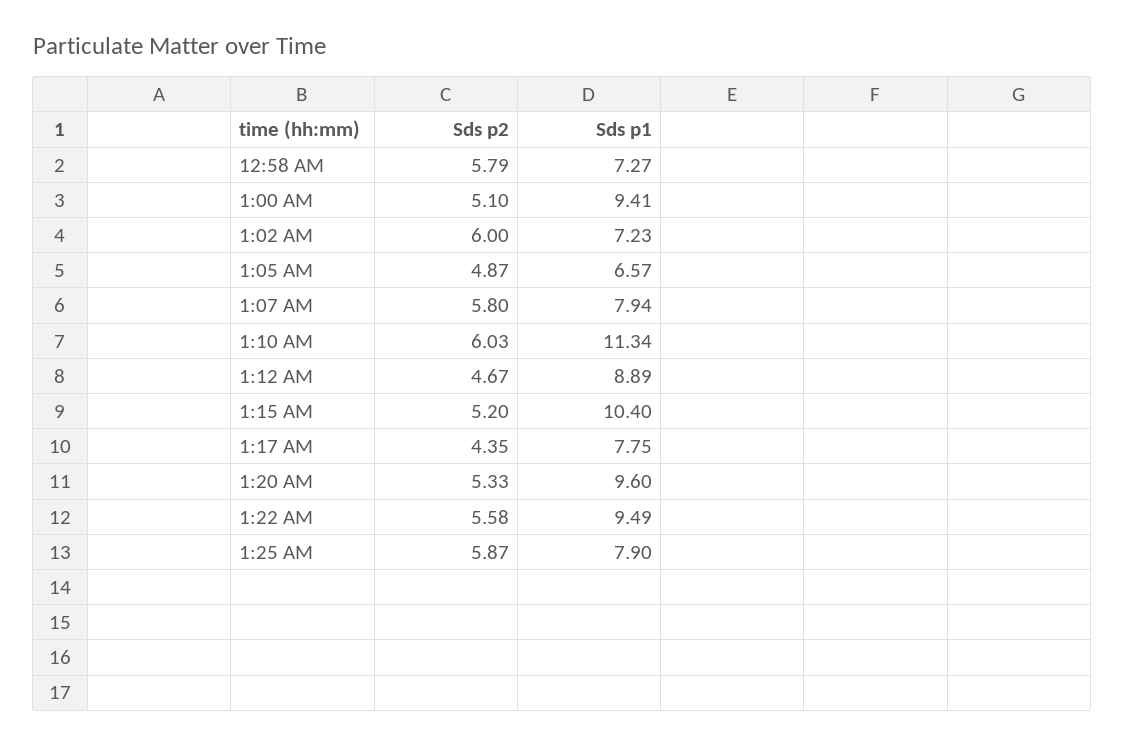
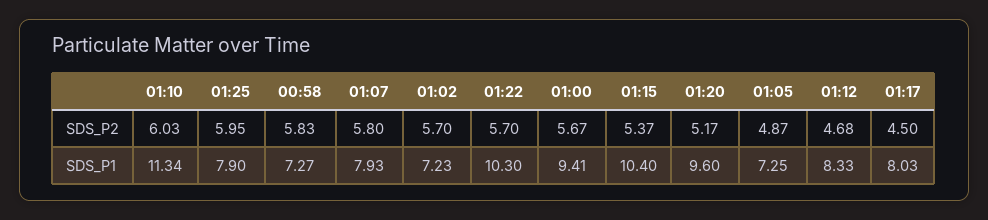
Sds p2, 12:58 AM: 5.79 -> 5.83
Sds p2, 1:00 AM: 5.1 -> 5.67
Sds p2, 1:02 AM: 6 -> 5.7
Sds p1, 1:05 AM: 6.57 -> 7.25
Sds p1, 1:07 AM: 7.94 -> 7.93
Sds p2, 1:12 AM: 4.67 -> 4.68
Sds p1, 1:12 AM: 8.89 -> 8.33
Sds p2, 1:15 AM: 5.2 -> 5.37
Sds p2, 1:17 AM: 4.35 -> 4.5
Sds p1, 1:17 AM: 7.75 -> 8.03
Sds p2, 1:20 AM: 5.33 -> 5.17
Sds p2, 1:22 AM: 5.58 -> 5.7
Sds p1, 1:22 AM: 9.49 -> 10.3
Sds p2, 1:25 AM: 5.87 -> 5.95

